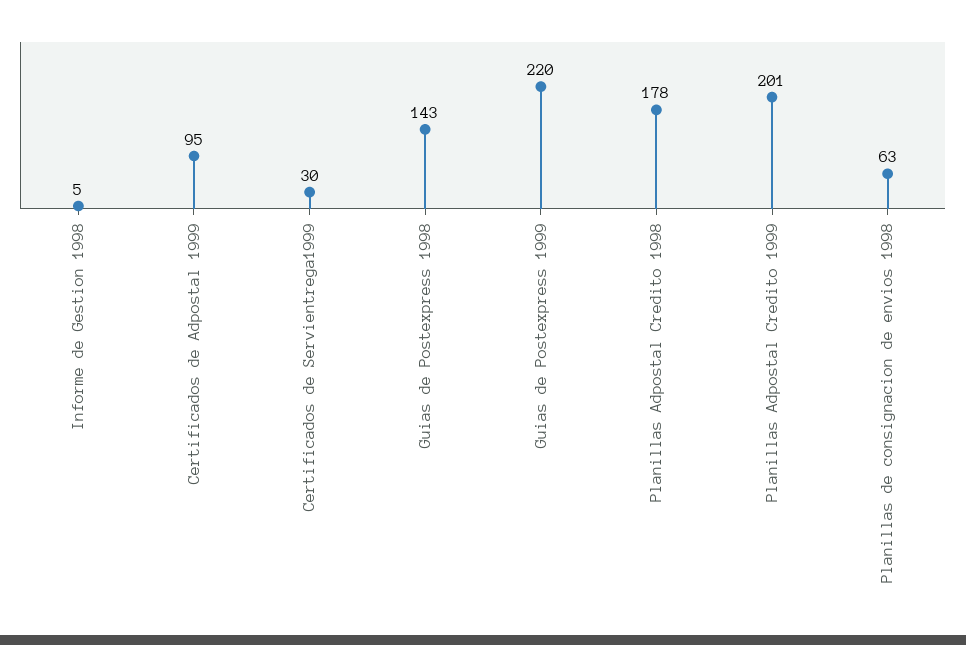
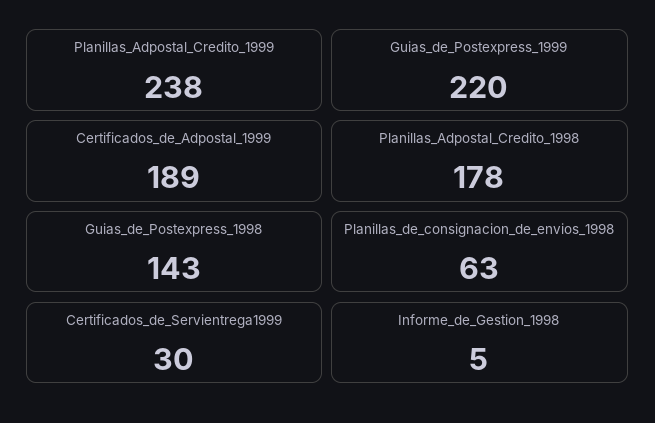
Certificados de Adpostal 1999: 95 -> 189
Planillas Adpostal Credito 1999: 201 -> 238

